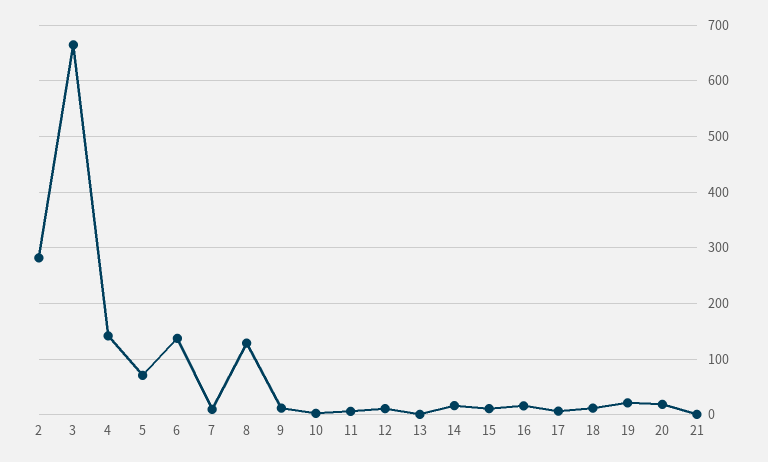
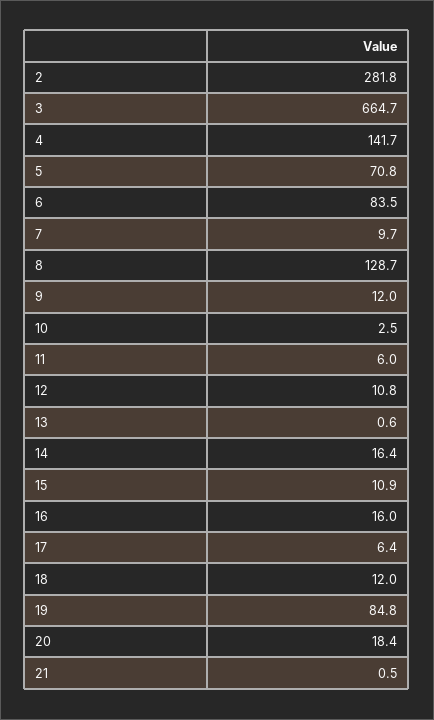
6: 140 -> 83.5
19: 20 -> 84.8

